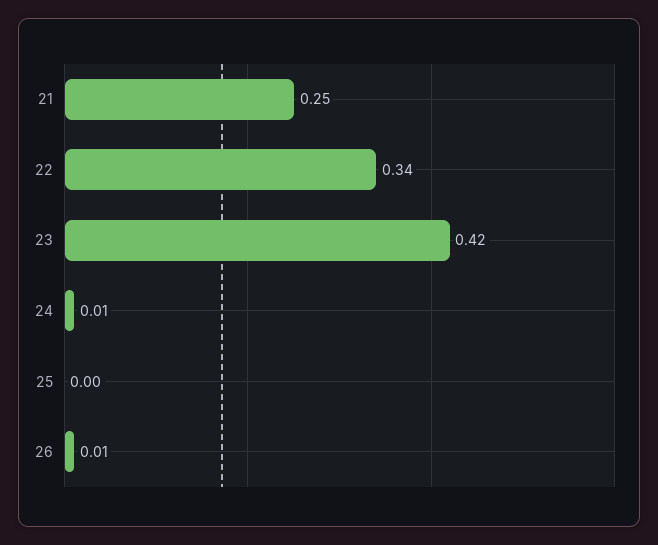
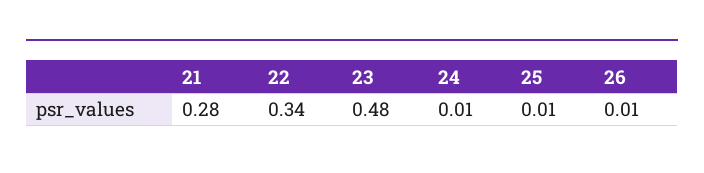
21: 0.25 -> 0.28
23: 0.42 -> 0.48
25: 0 -> 0.01

